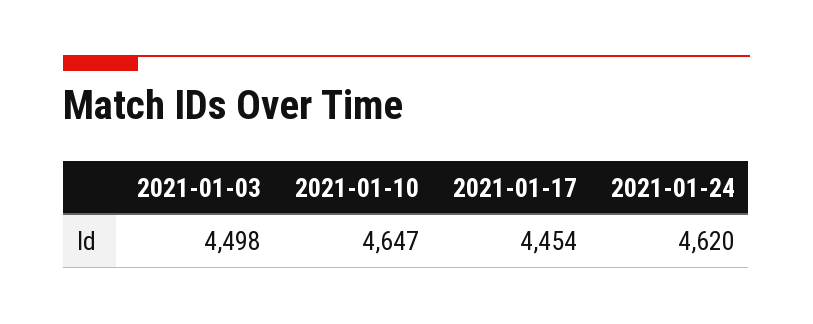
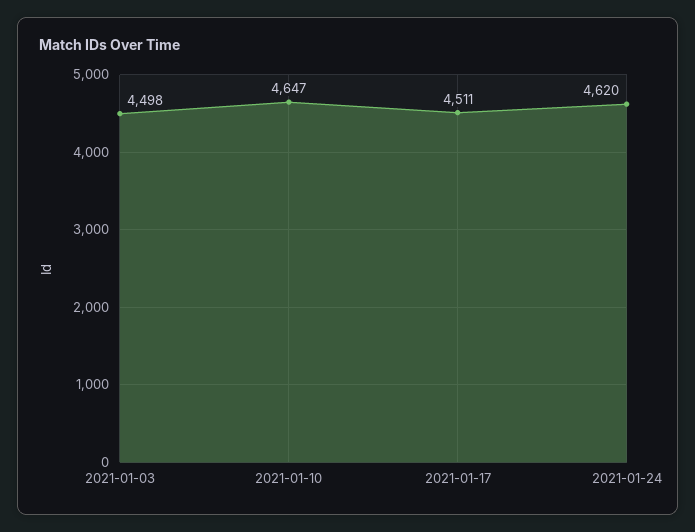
2021-01-17: 4454 -> 4511

